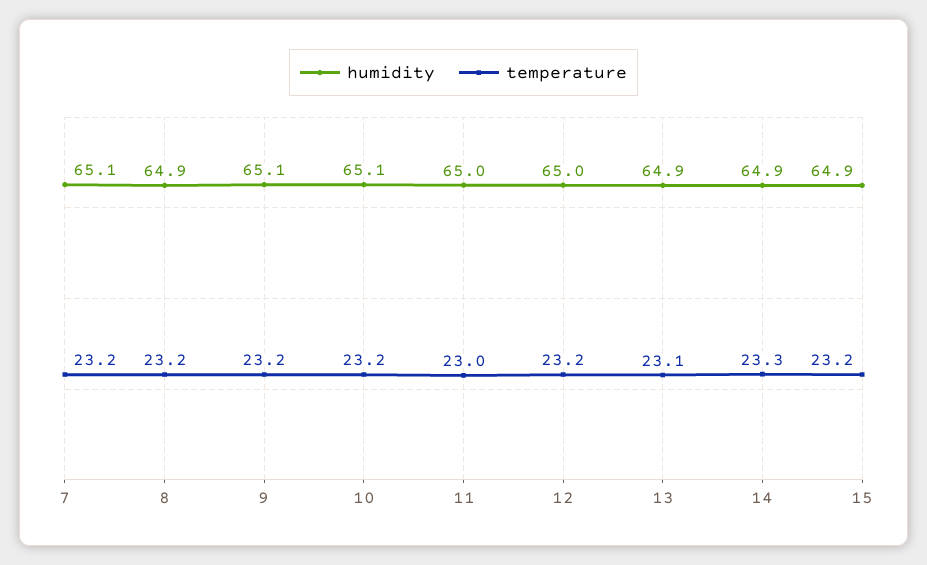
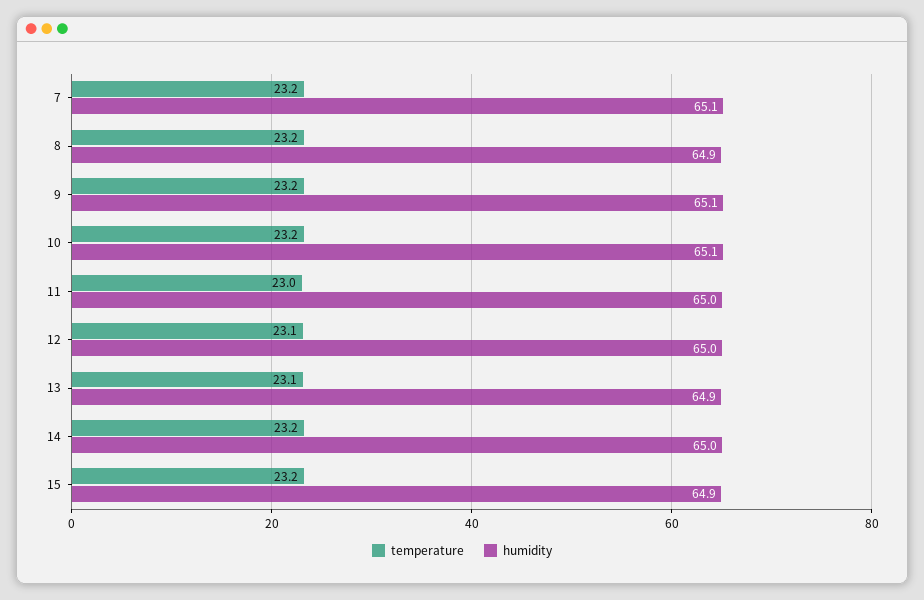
temperature, 12: 23.2 -> 23.1
humidity, 14: 64.9 -> 65
temperature, 14: 23.3 -> 23.2

